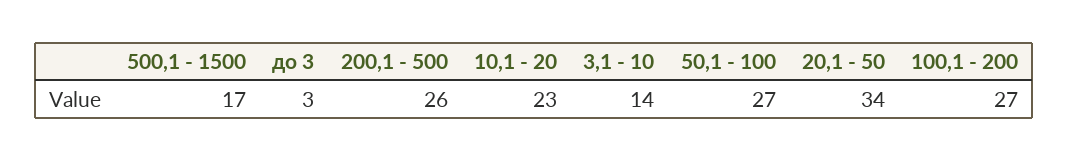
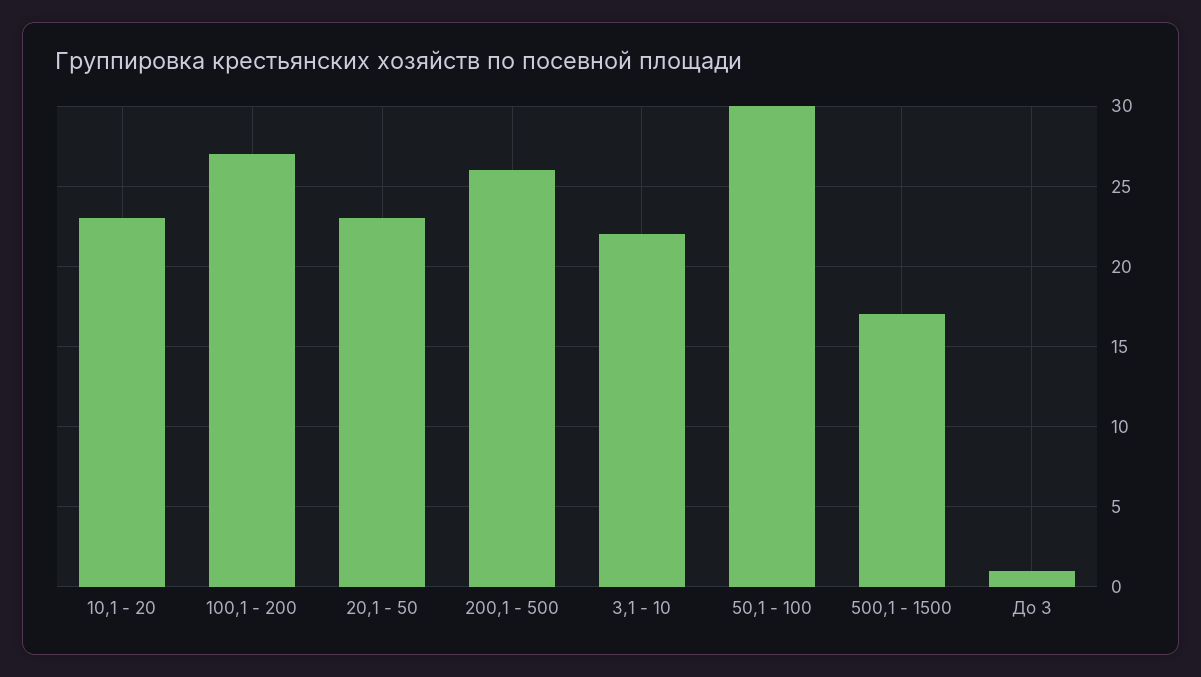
до 3: 3 -> 1
3,1 - 10: 14 -> 22
50,1 - 100: 27 -> 30
20,1 - 50: 34 -> 23

